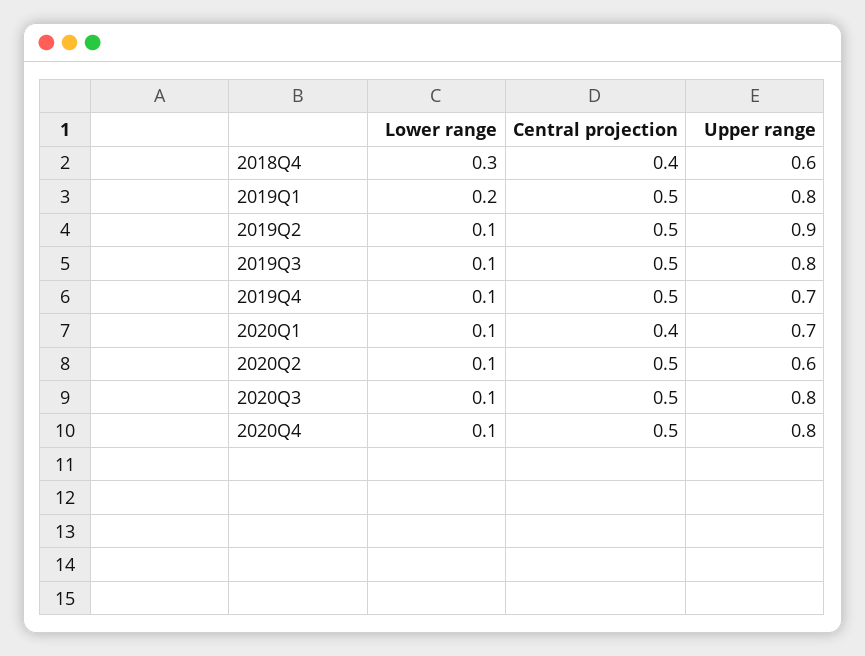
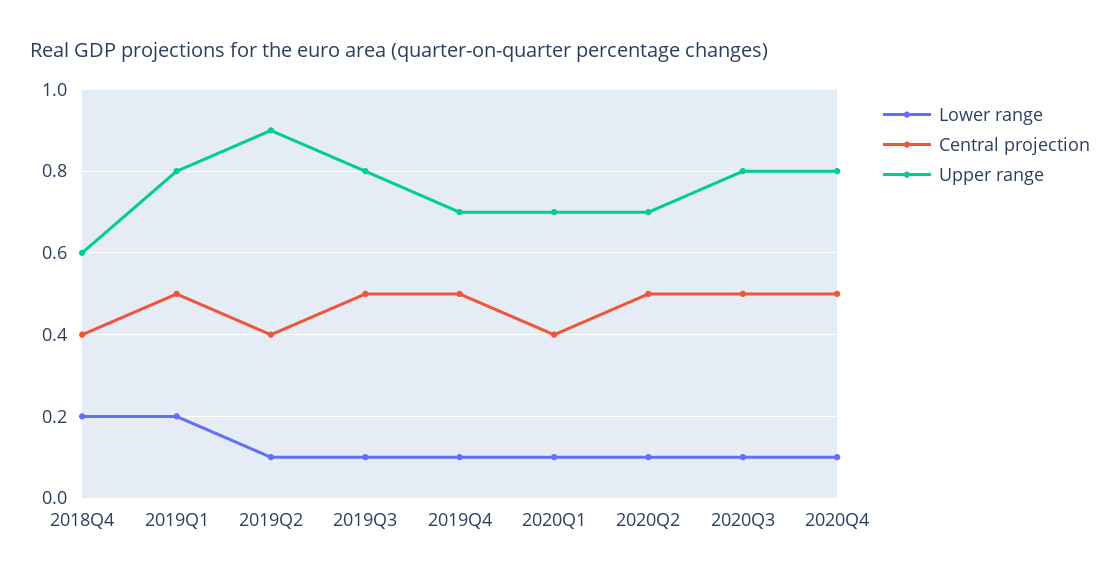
Lower range, 2018Q4: 0.3 -> 0.2
Central projection, 2019Q2: 0.5 -> 0.4
Upper range, 2020Q2: 0.6 -> 0.7

